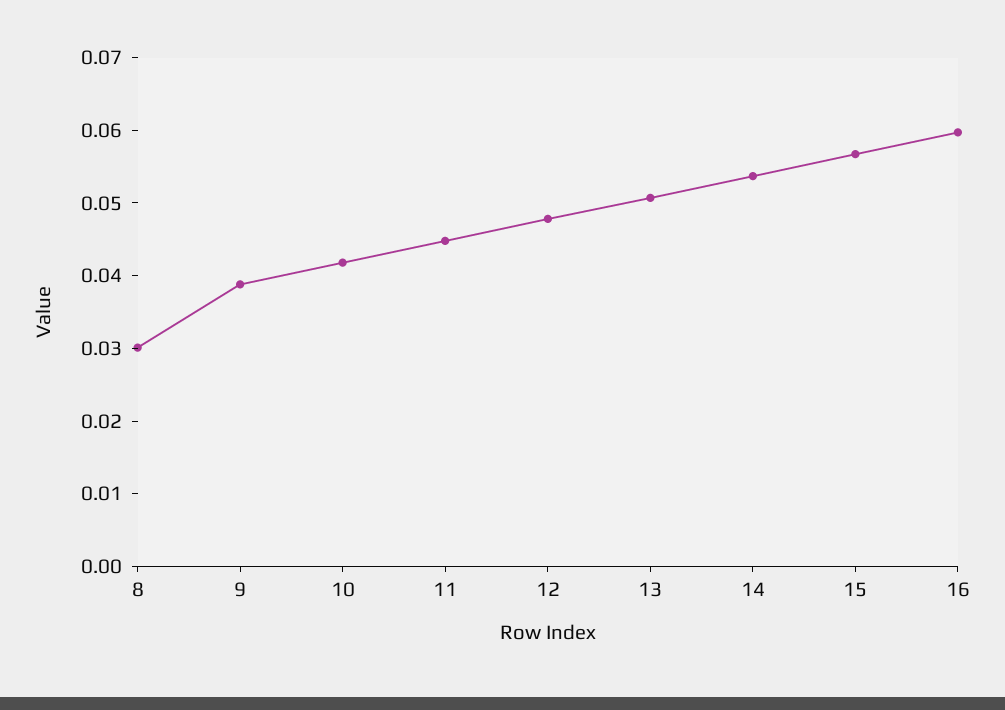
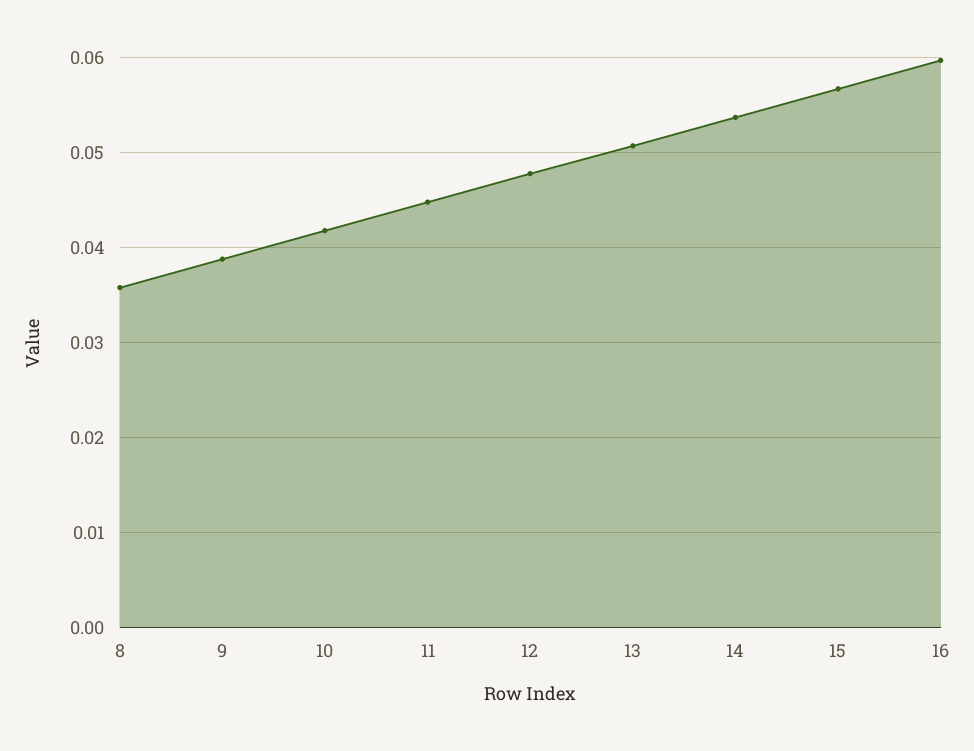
8: 0.03 -> 0.036

